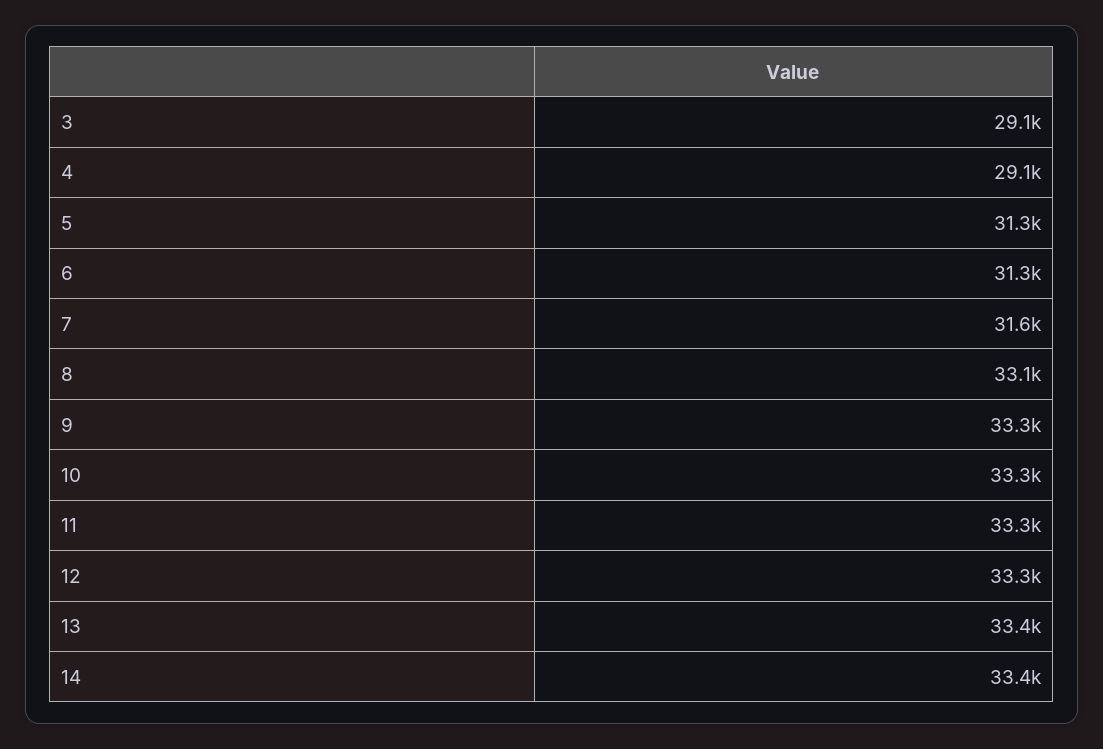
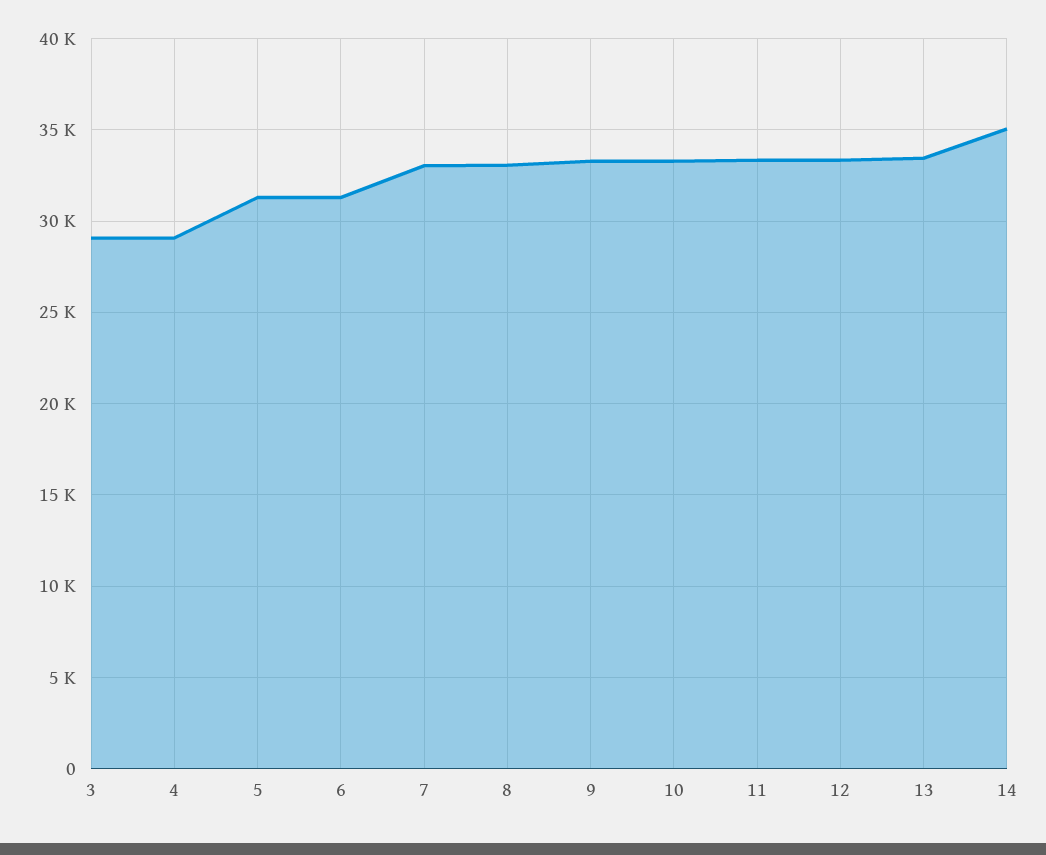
7: 31600 -> 33000
14: 33400 -> 35000

